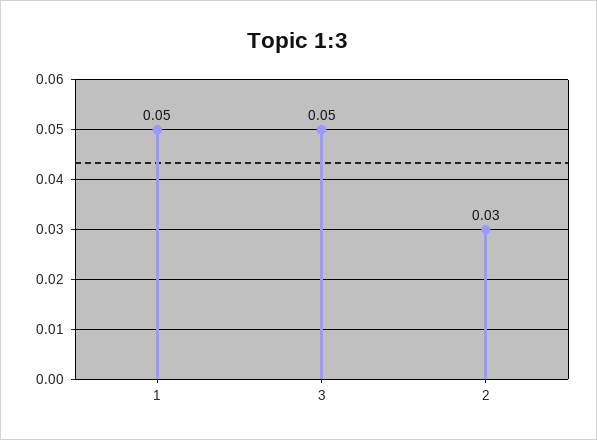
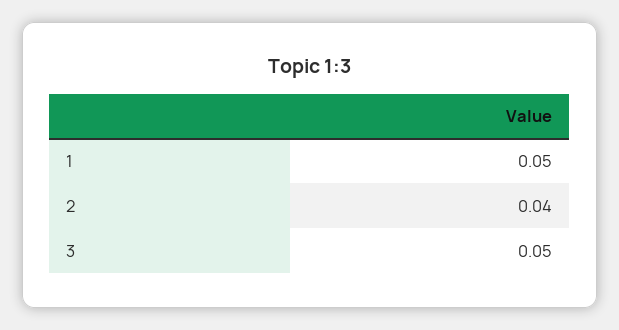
2: 0.03 -> 0.04

